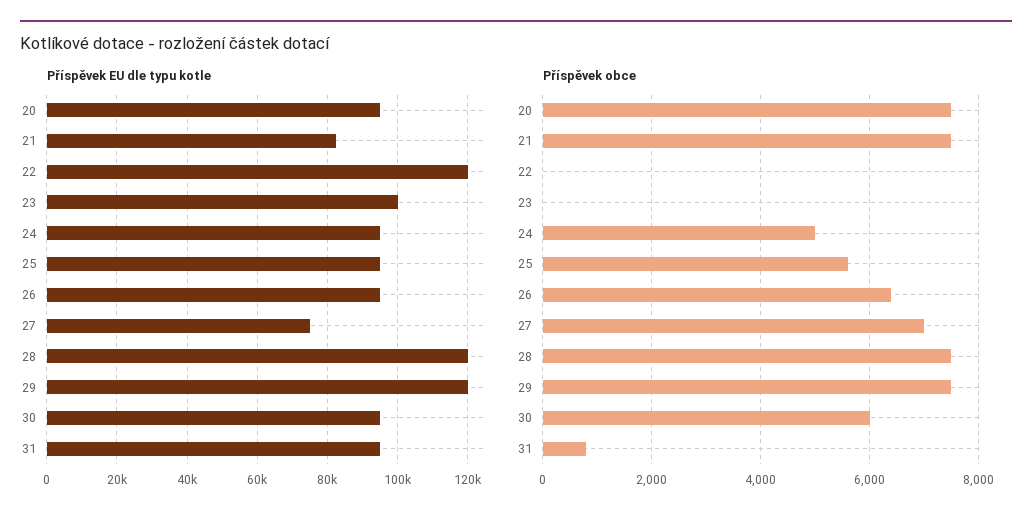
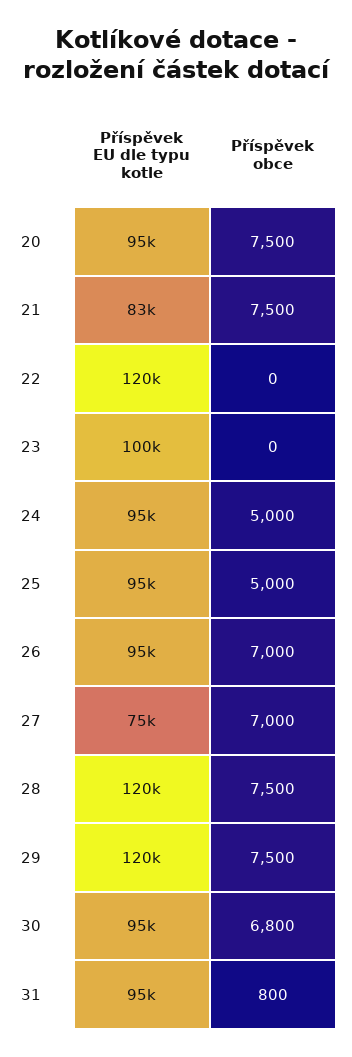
Příspěvek obce, 25: 5600 -> 5000
Příspěvek obce, 26: 6400 -> 7000
Příspěvek obce, 30: 6000 -> 6800

